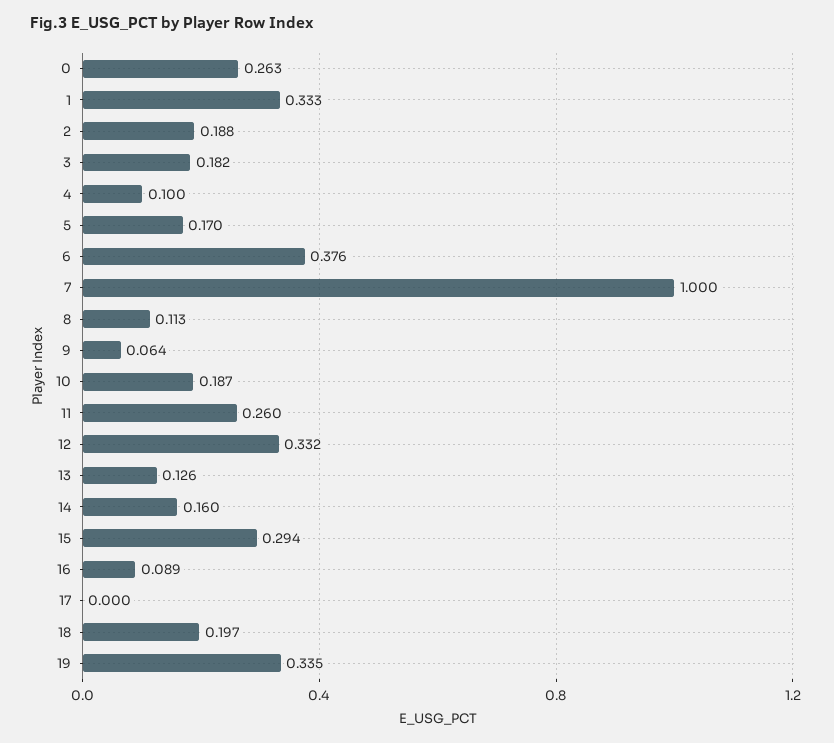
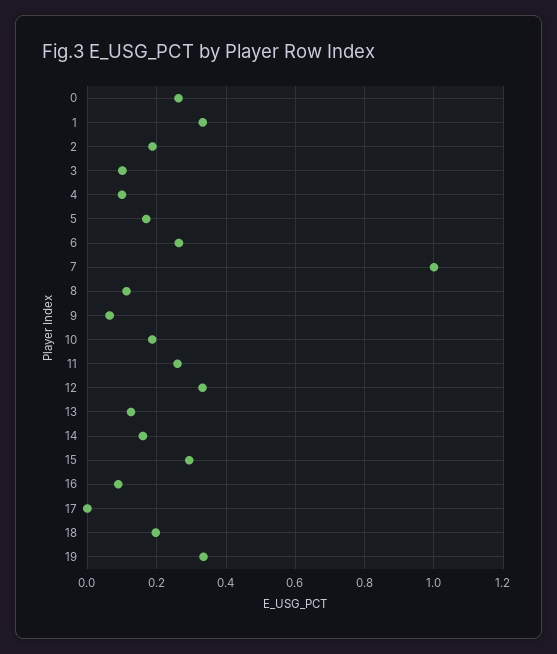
3: 0.182 -> 0.1
6: 0.376 -> 0.26

